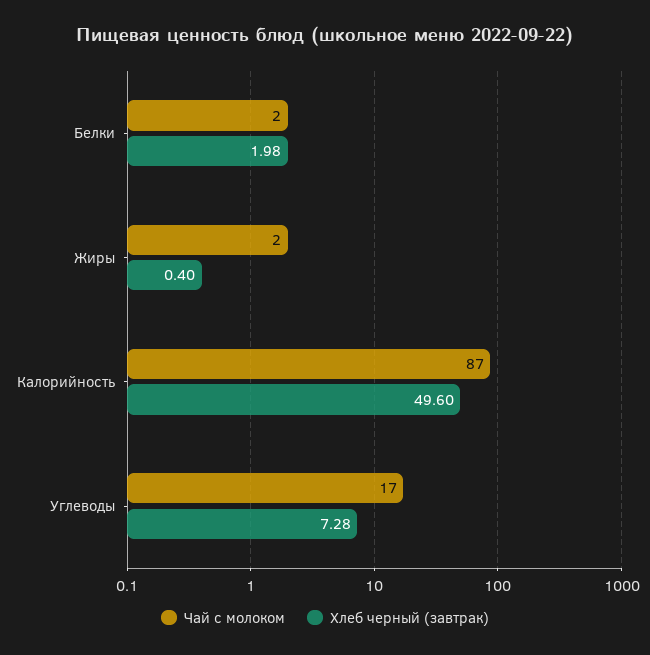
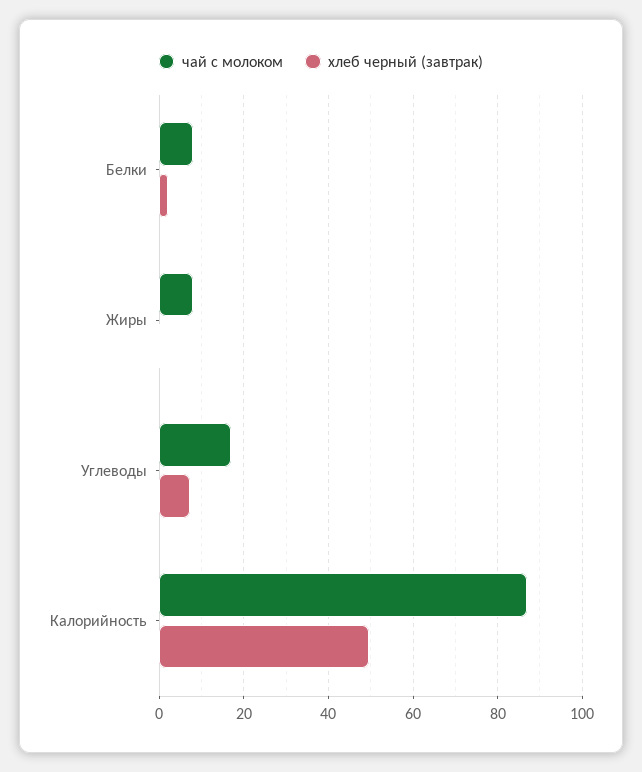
Чай с молоком, Белки: 2 -> 8
Чай с молоком, Жиры: 2 -> 8

